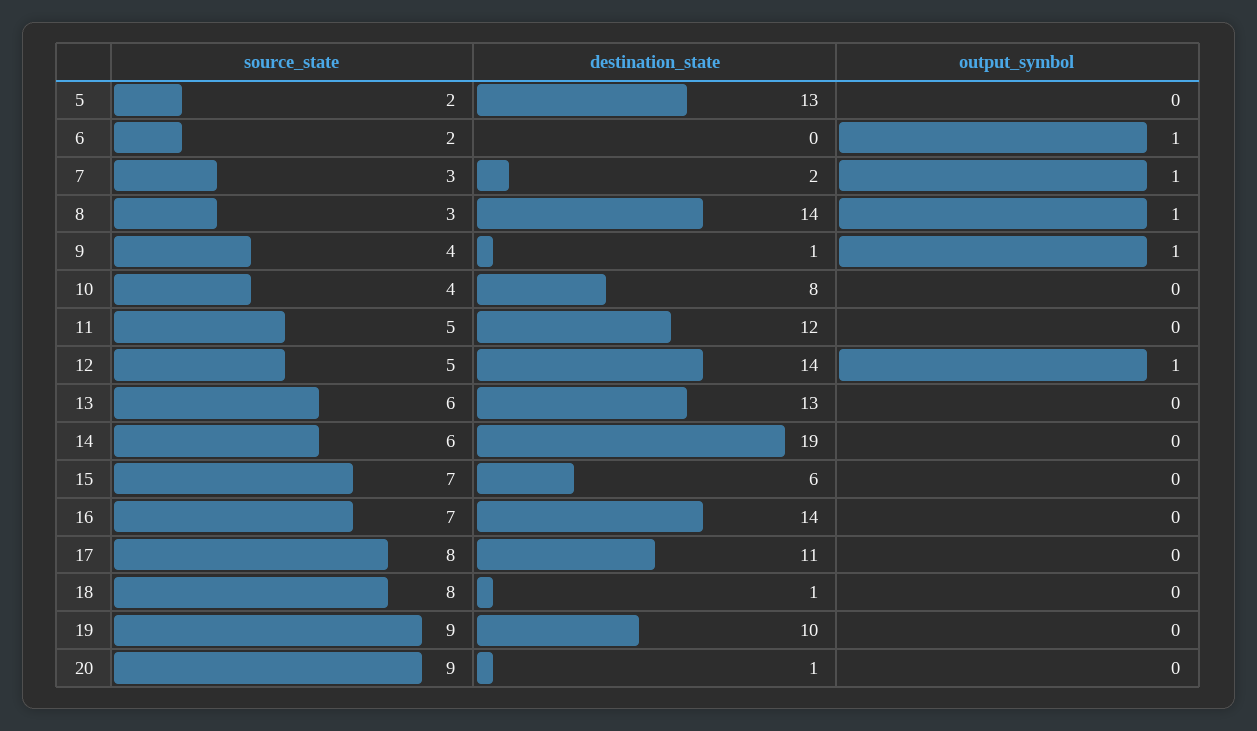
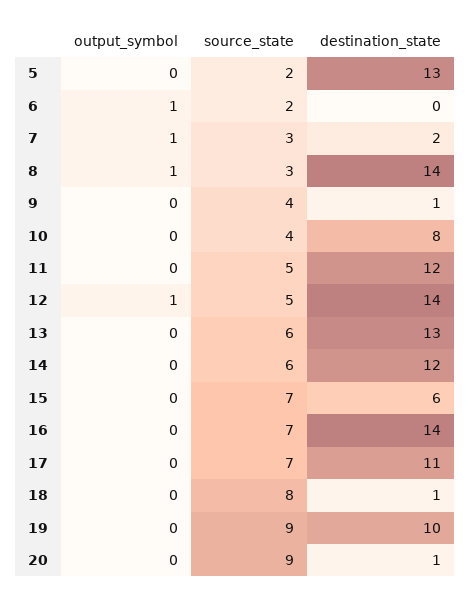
output_symbol, 9: 1 -> 0
destination_state, 14: 19 -> 12
source_state, 17: 8 -> 7

